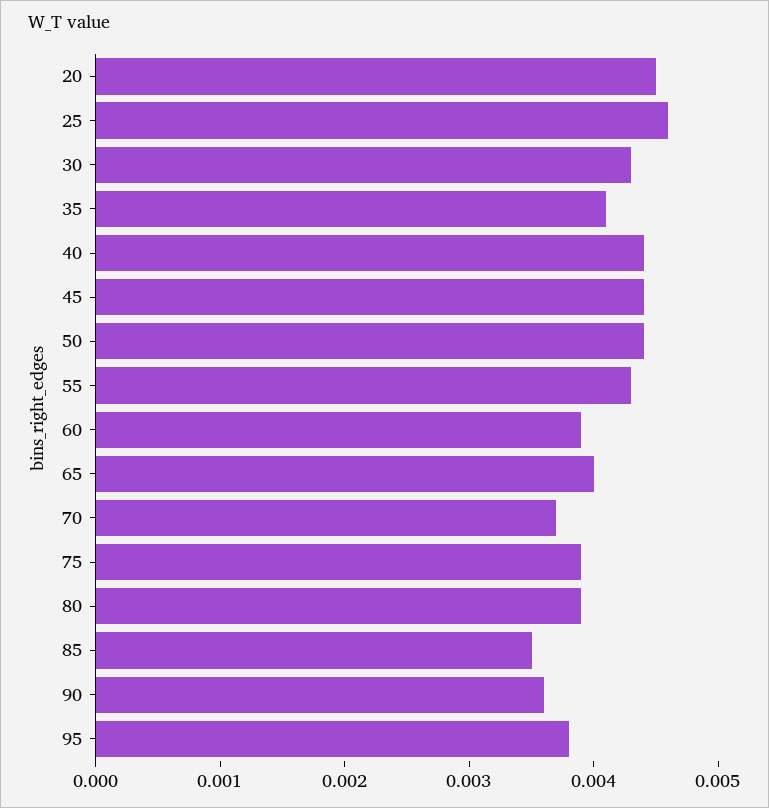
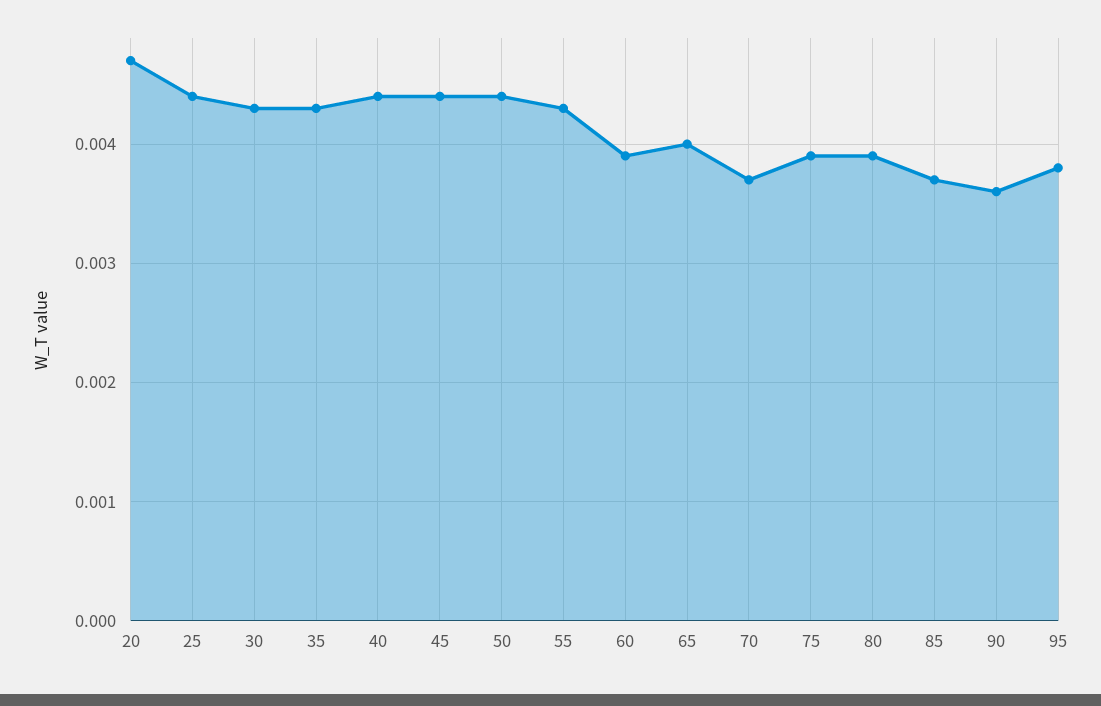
20: 0.0045 -> 0.0047
25: 0.0046 -> 0.0044
35: 0.0041 -> 0.0043
85: 0.0035 -> 0.0037

